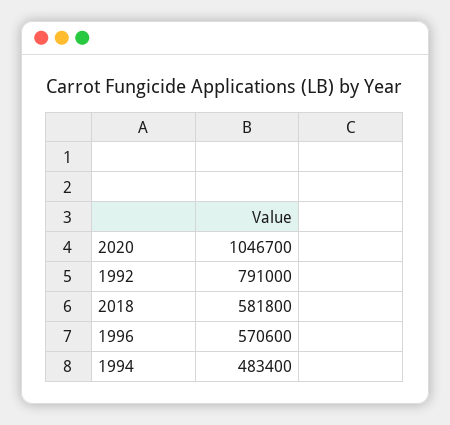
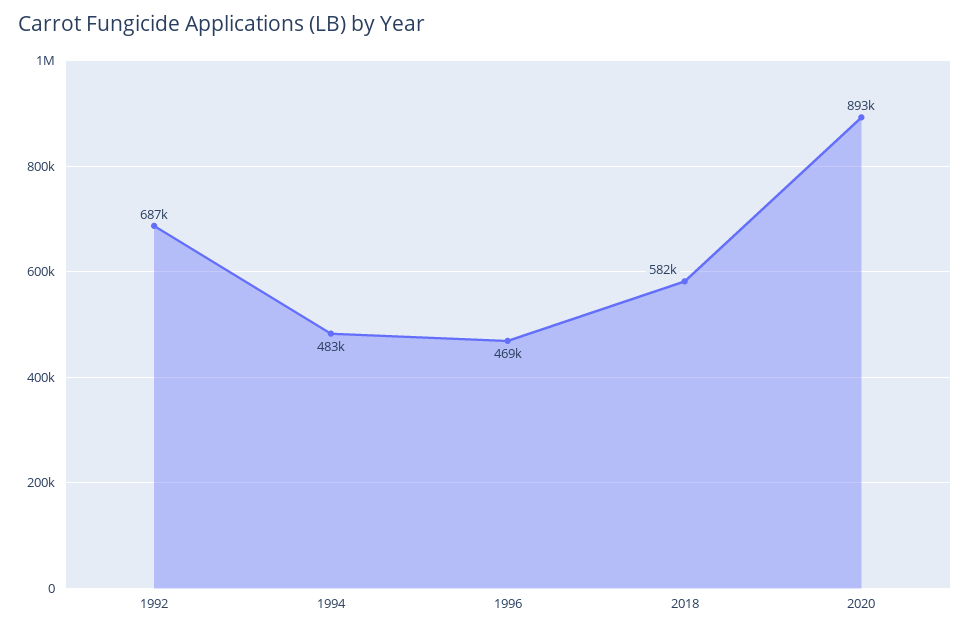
2020: 1046700 -> 893000
1992: 791000 -> 687000
1996: 570600 -> 469000

